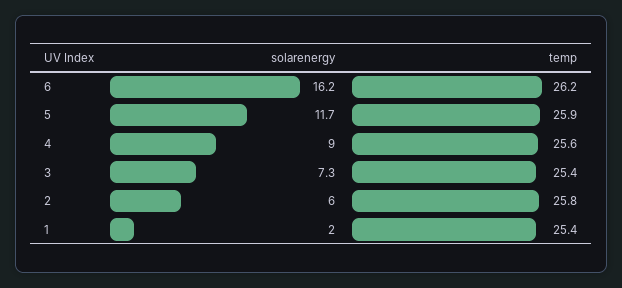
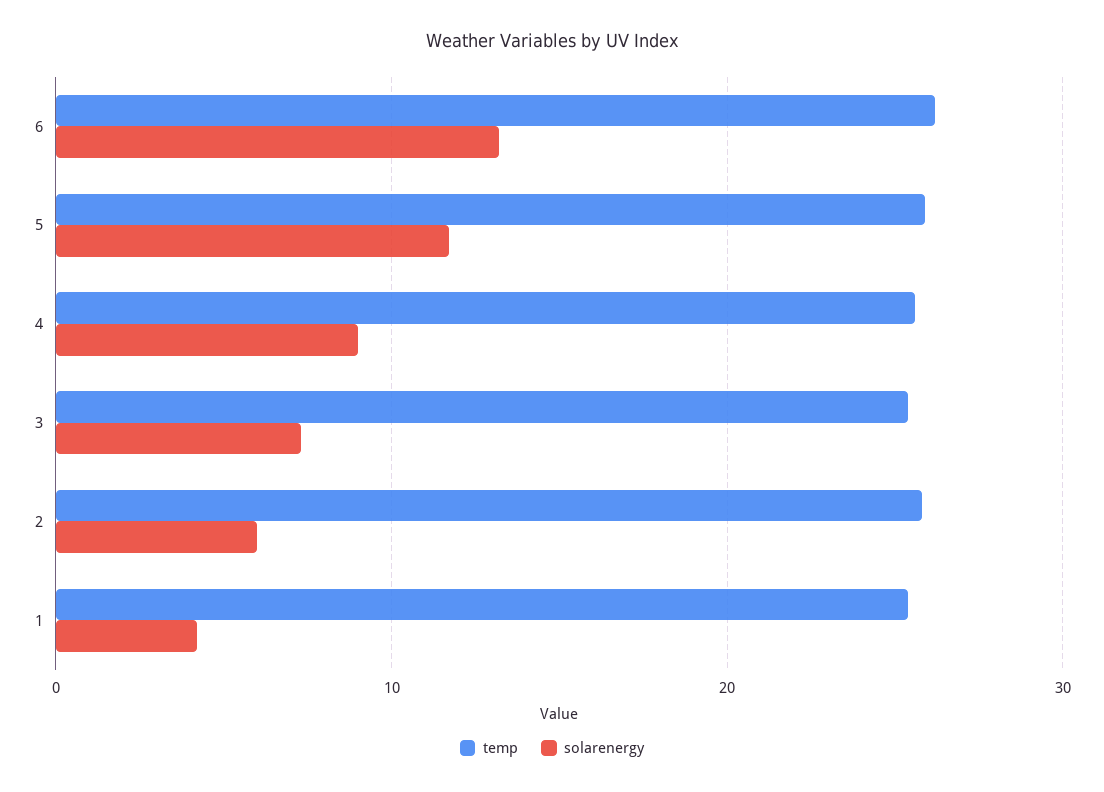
solarenergy, 6: 16.2 -> 13
solarenergy, 1: 2 -> 4

